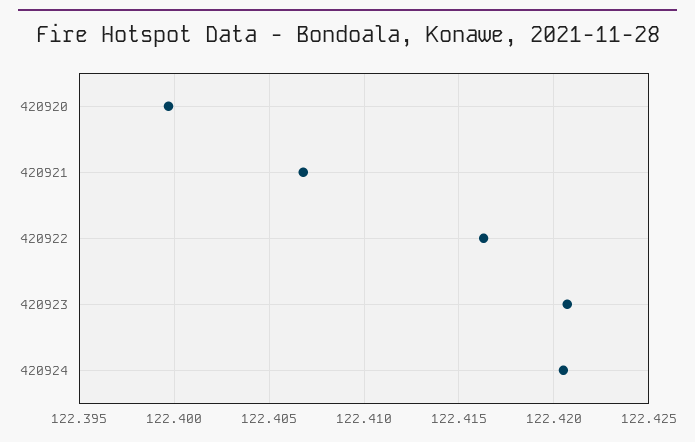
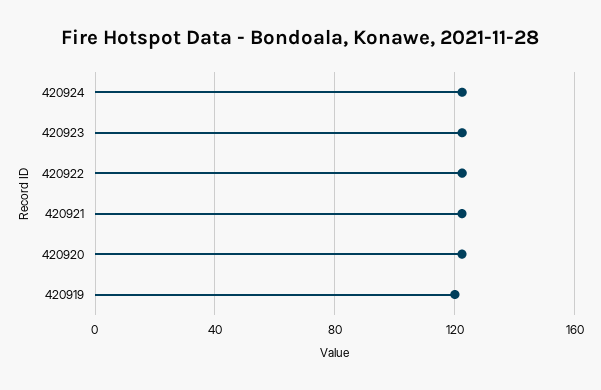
420919: none -> 120

